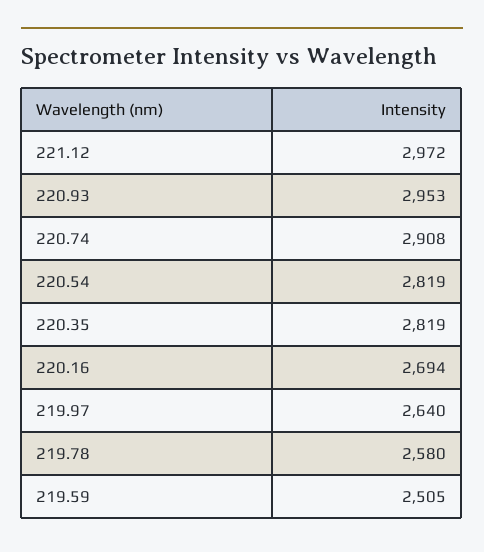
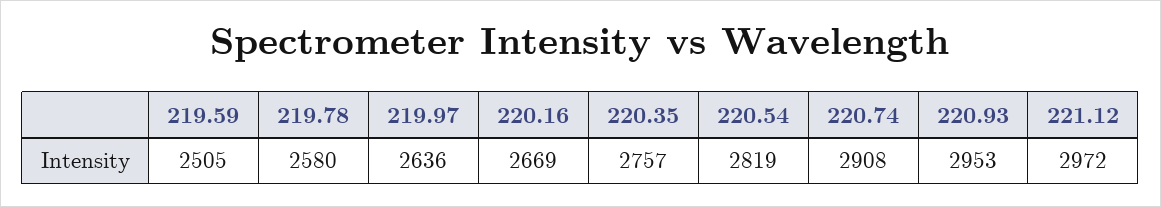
220.35: 2819 -> 2757
220.16: 2694 -> 2669
219.97: 2640 -> 2636

